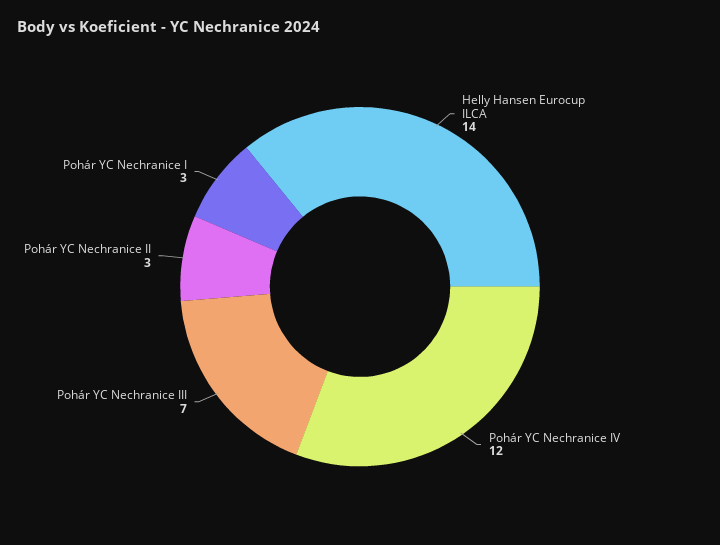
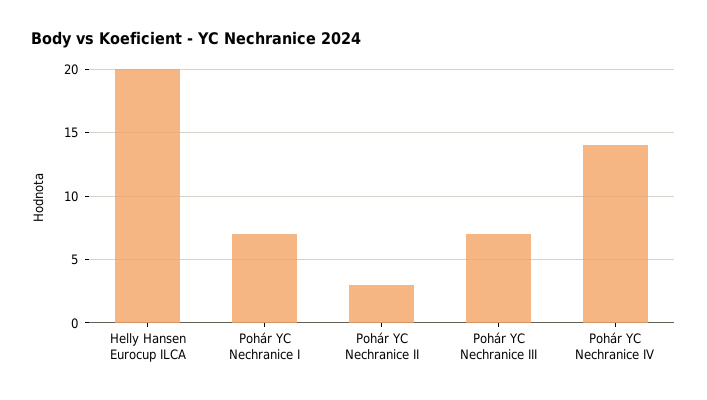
Helly Hansen Eurocup ILCA: 14 -> 20
Pohár YC Nechranice IV: 12 -> 14
Pohár YC Nechranice I: 3 -> 7

